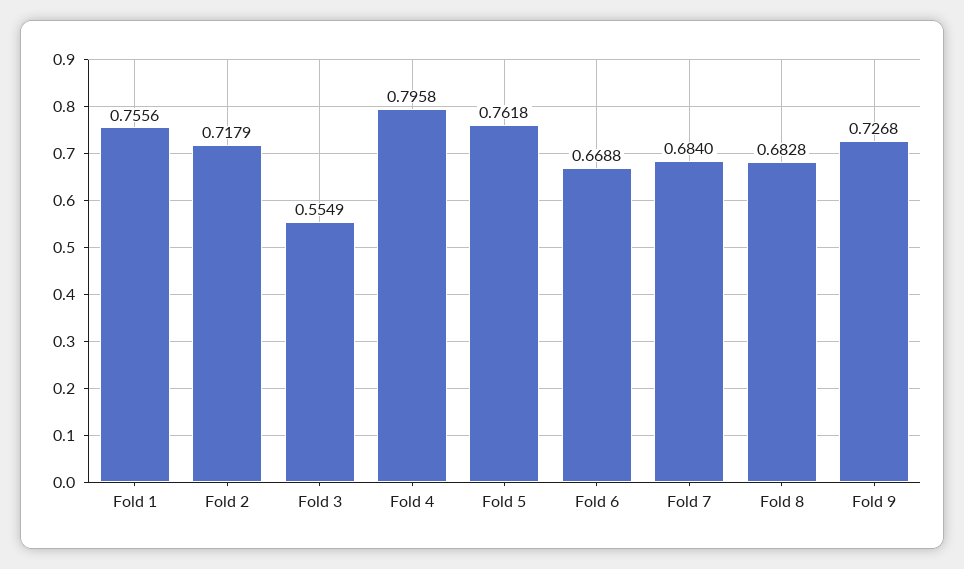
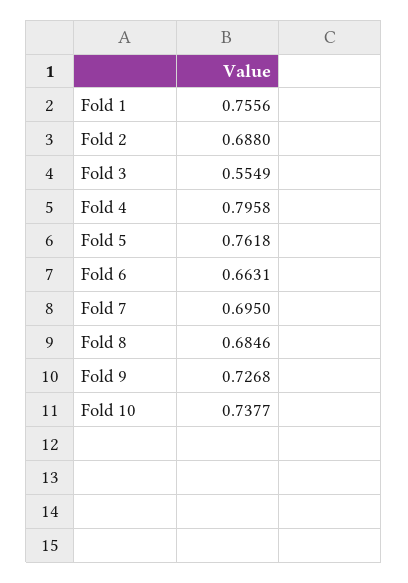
Fold 2: 0.7179 -> 0.688
Fold 6: 0.6688 -> 0.6631
Fold 7: 0.684 -> 0.695
Fold 8: 0.6828 -> 0.6846
Fold 10: none -> 0.7377

